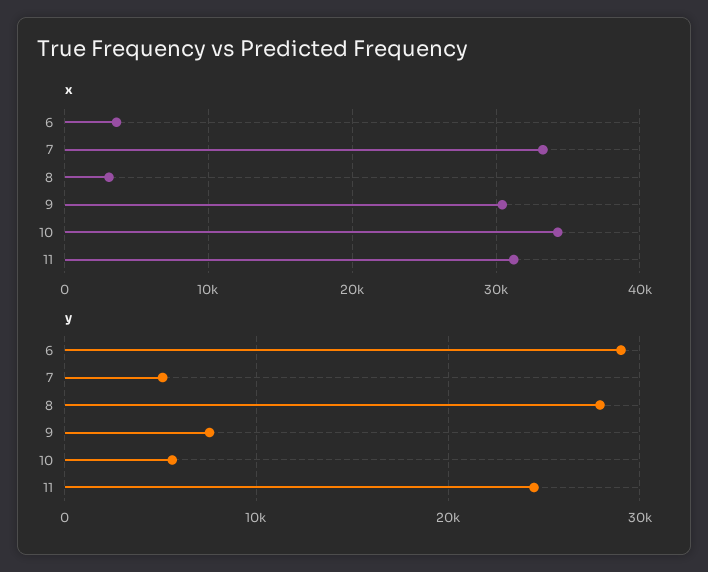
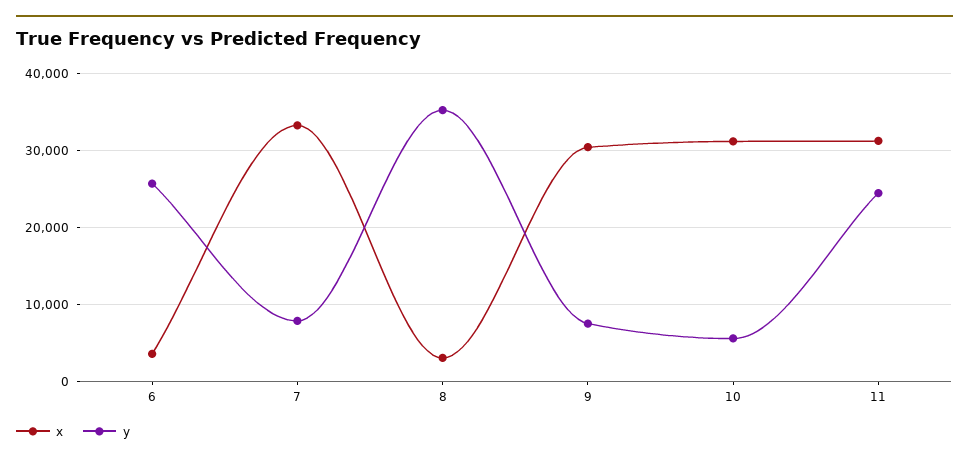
x, 10: 34000 -> 31000
y, 6: 29000 -> 26000
y, 7: 5000 -> 8000
y, 8: 28000 -> 35000

